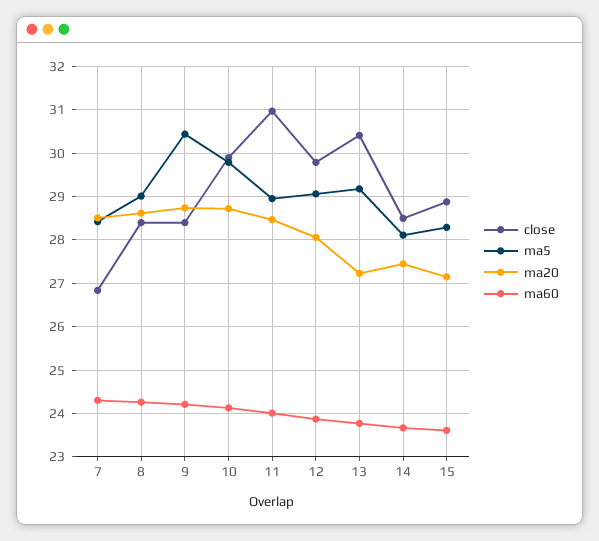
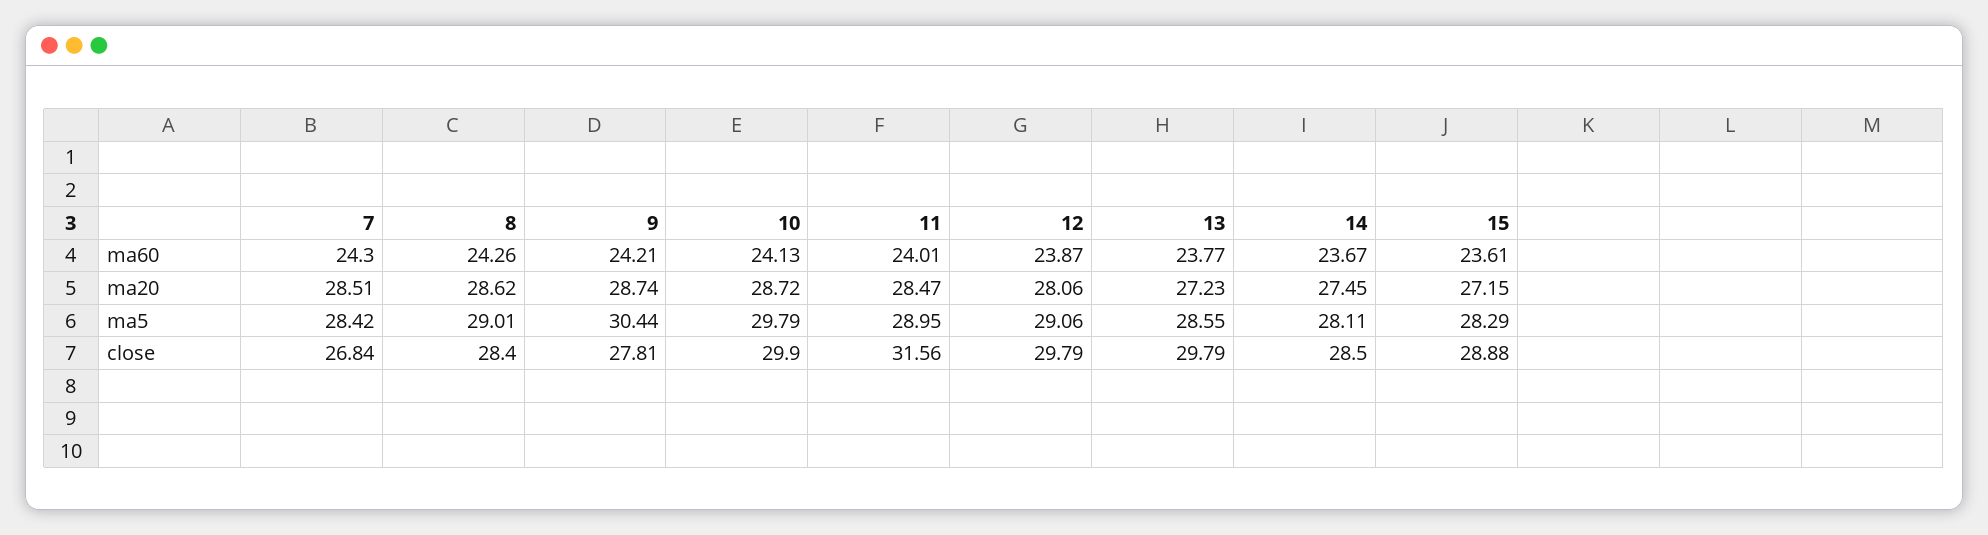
close, 9: 28.4 -> 27.81
close, 11: 31 -> 31.56
close, 13: 30.4 -> 29.79
ma5, 13: 29.2 -> 28.55

